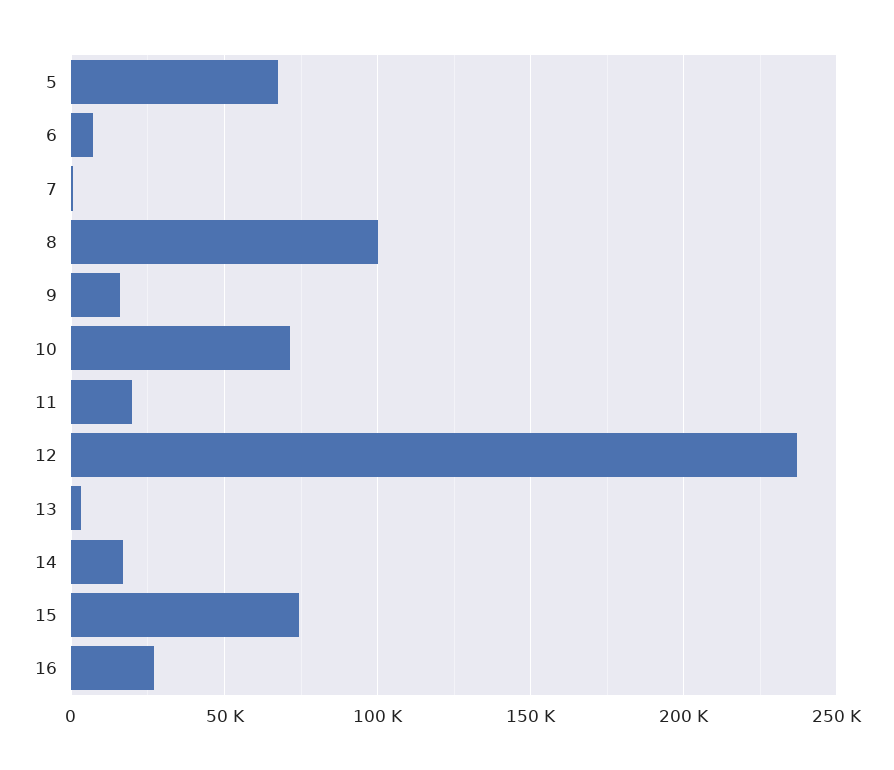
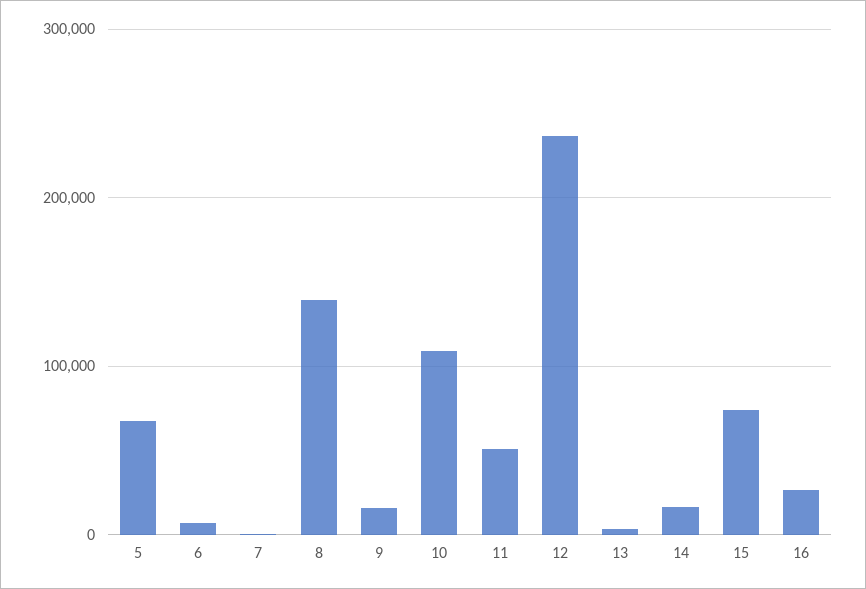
8: 100000 -> 140000
10: 70000 -> 110000
11: 20000 -> 50000

